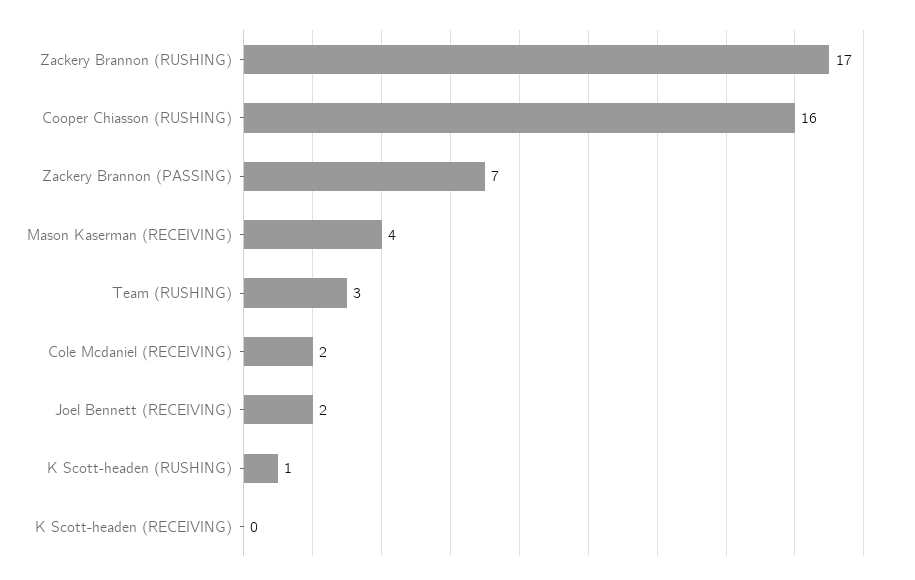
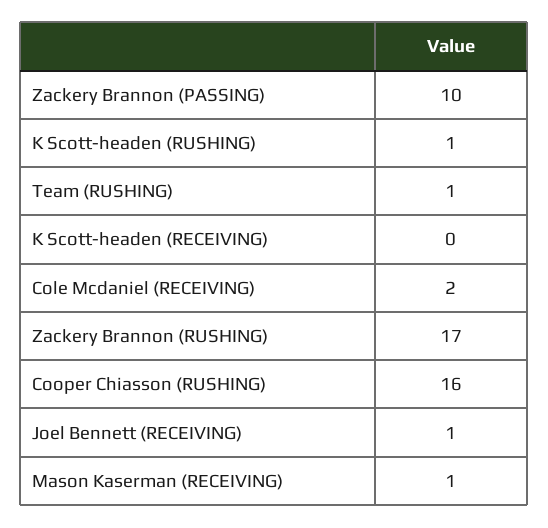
Zackery Brannon (PASSING): 7 -> 10
Mason Kaserman (RECEIVING): 4 -> 1
Team (RUSHING): 3 -> 1
Joel Bennett (RECEIVING): 2 -> 1

